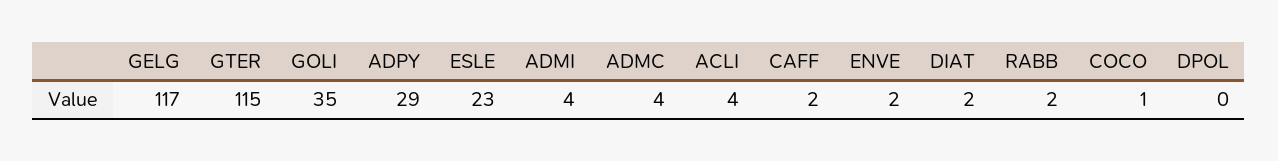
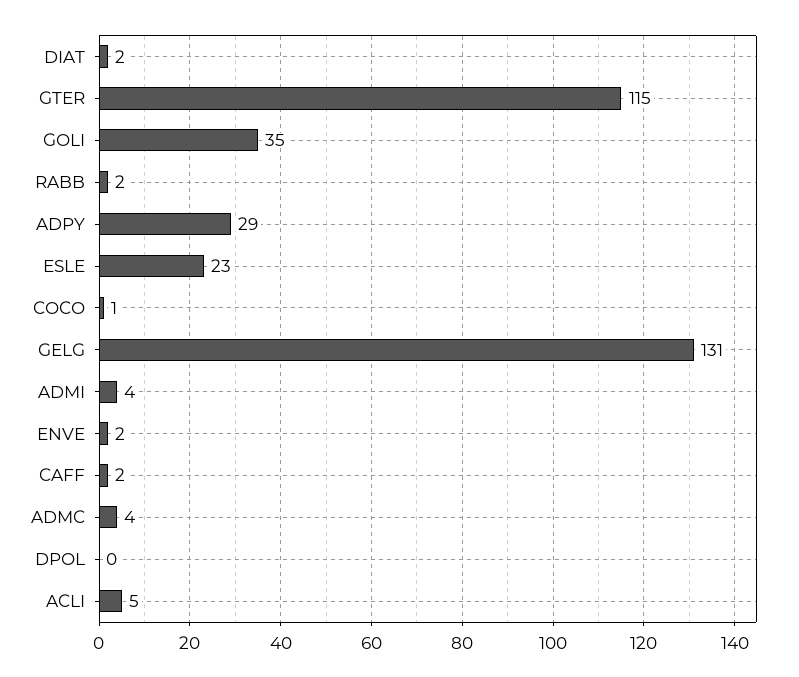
GELG: 117 -> 131
ACLI: 4 -> 5

